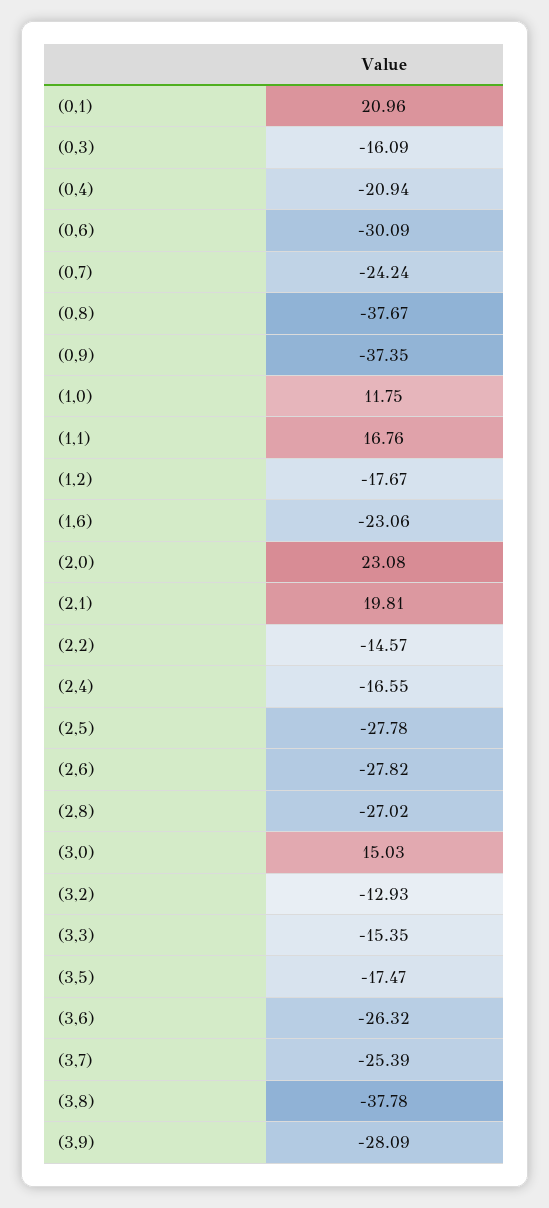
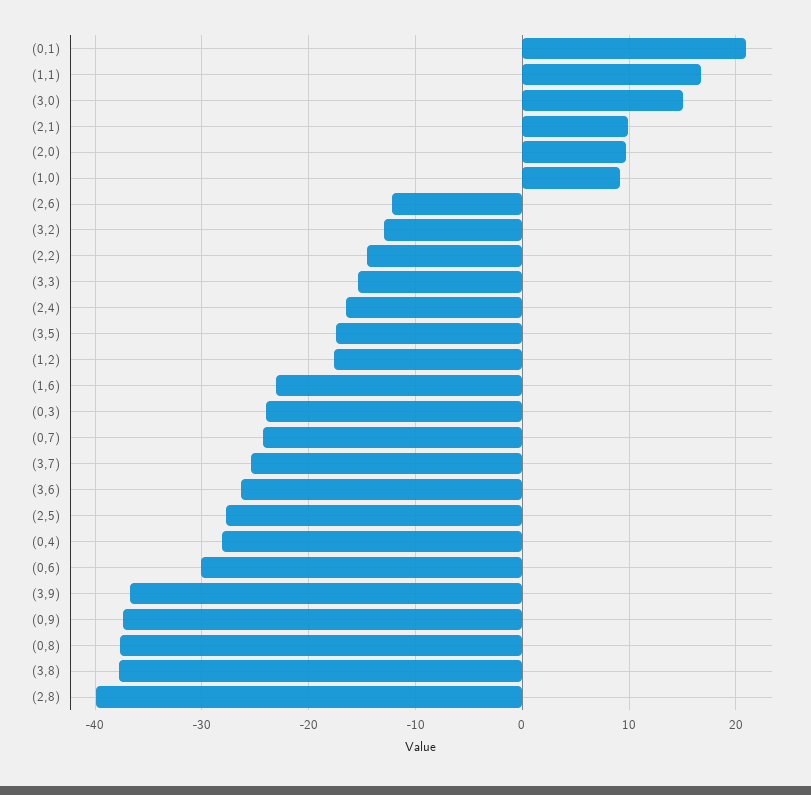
(0,3): -16.09 -> -24
(0,4): -20.94 -> -28
(1,0): 11.75 -> 9
(2,0): 23.08 -> 10
(2,1): 19.81 -> 10
(2,6): -27.82 -> -12
(2,8): -27.02 -> -40
(3,9): -28.09 -> -37

